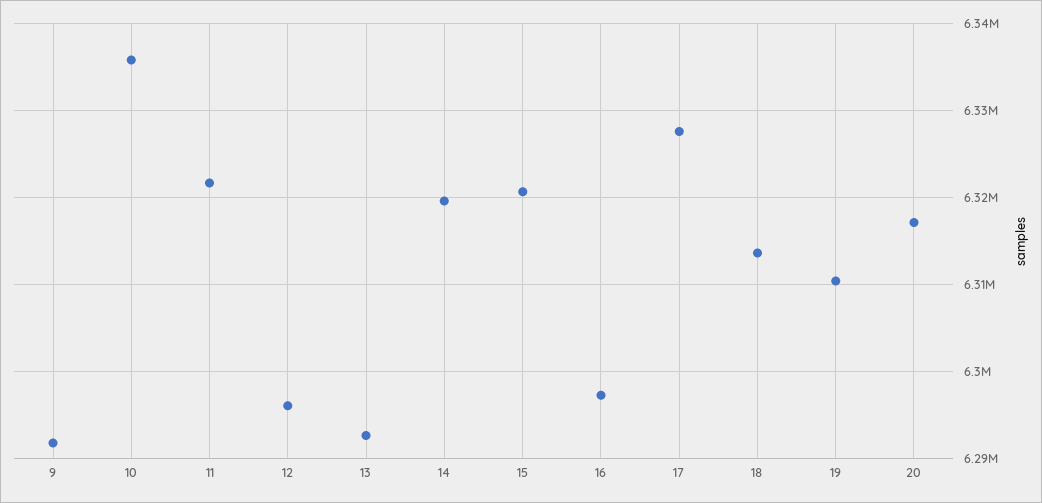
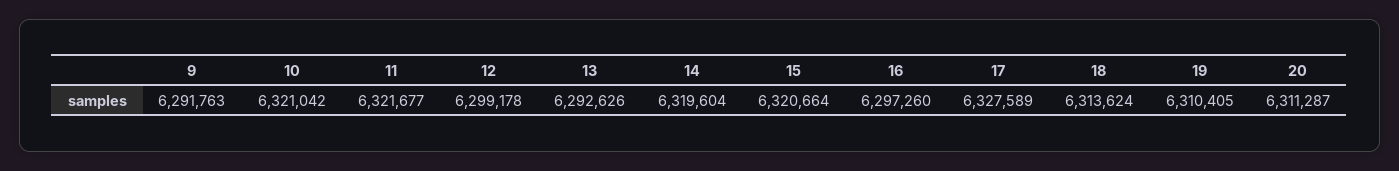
10: 6336000 -> 6321042
12: 6296000 -> 6299178
20: 6317000 -> 6311287

